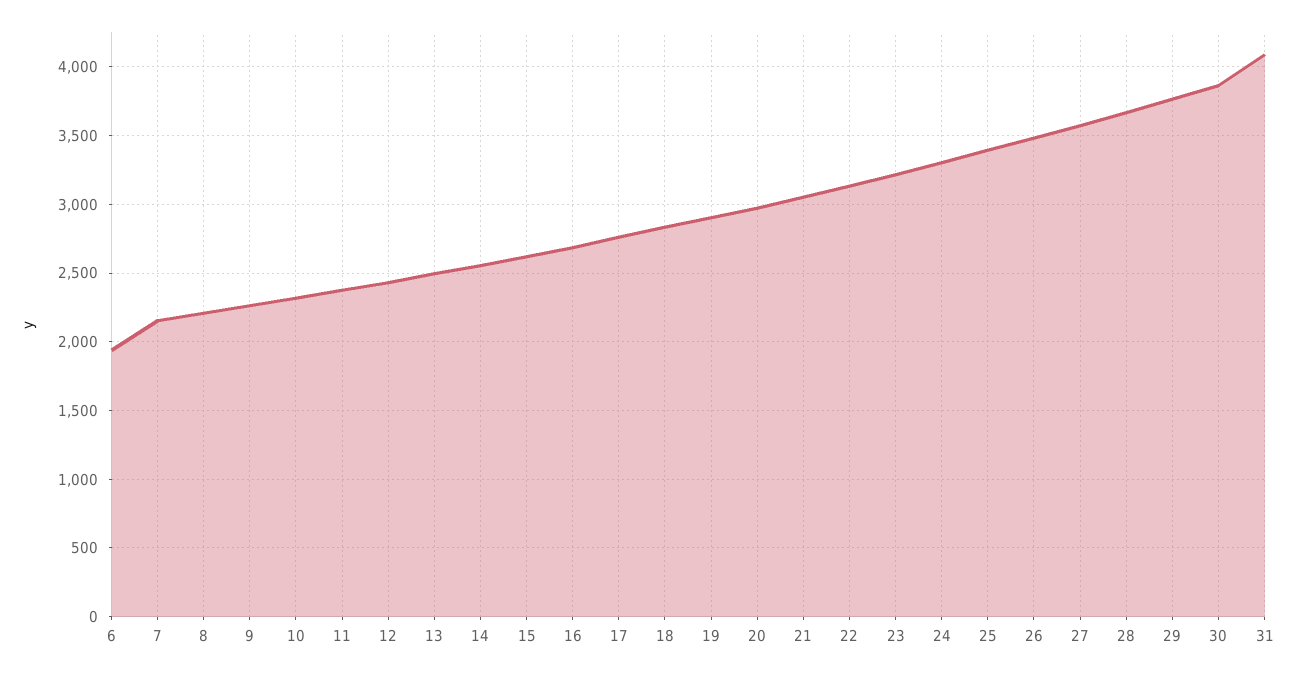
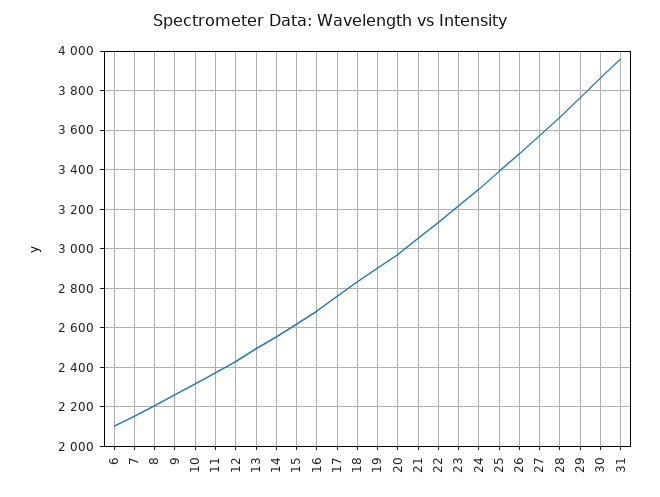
6: 1950 -> 2100
31: 4100 -> 3950

